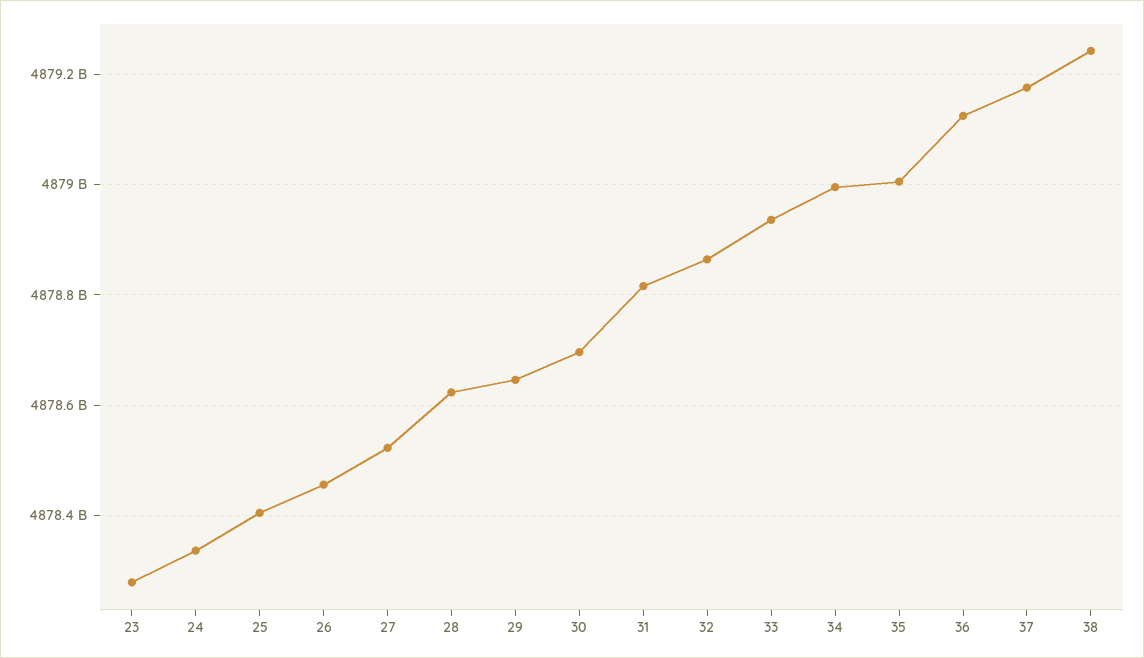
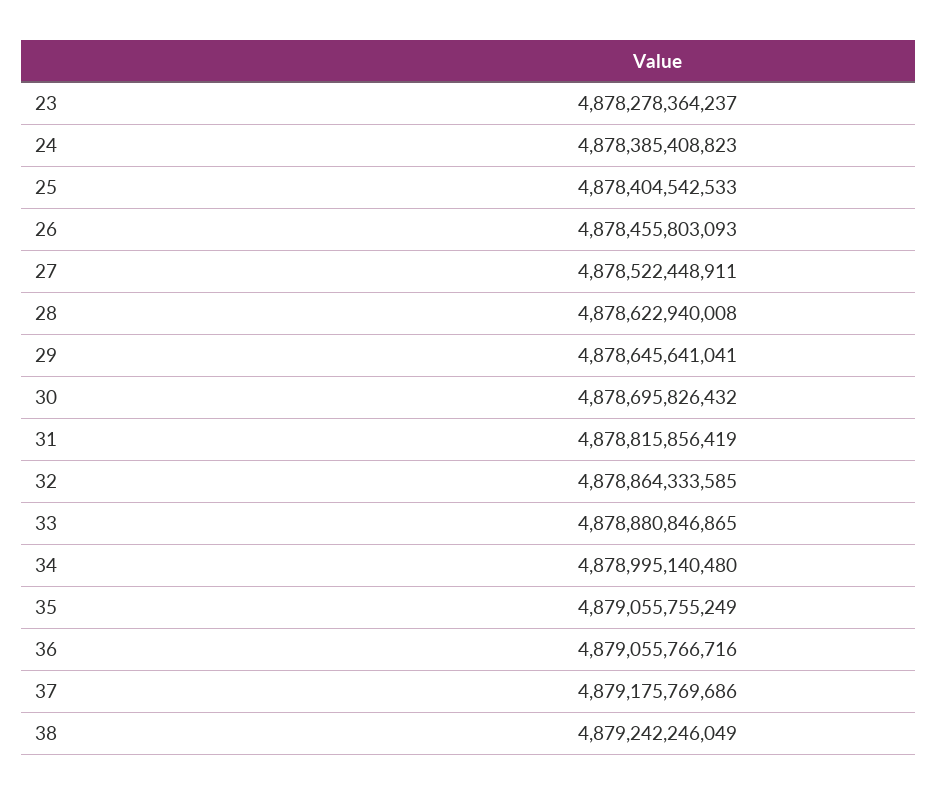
24: 4878340000000 -> 4878385408823
33: 4878940000000 -> 4878880846865
35: 4879000000000 -> 4879055755249
36: 4879120000000 -> 4879055766716

